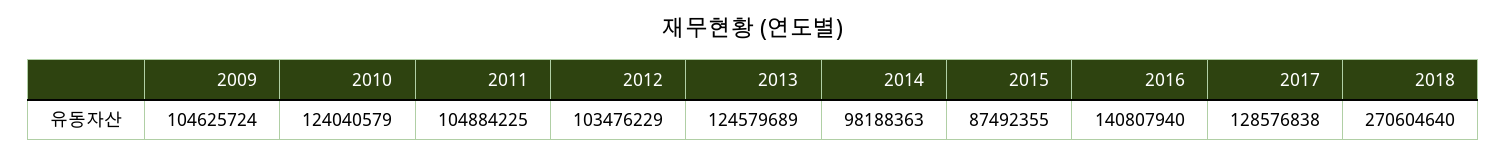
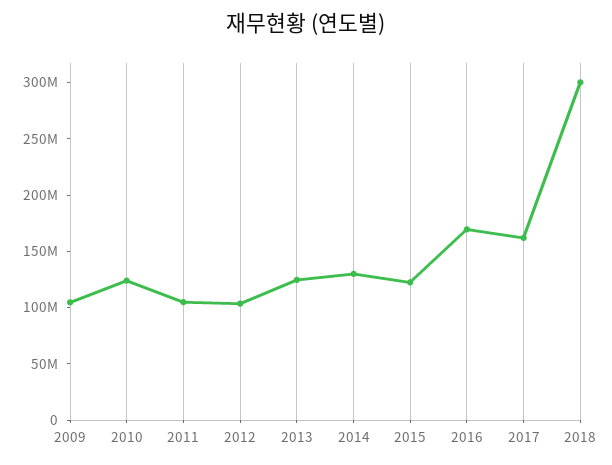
2014: 98188363 -> 130000000
2015: 87492355 -> 120000000
2016: 140807940 -> 170000000
2017: 128576838 -> 160000000
2018: 270604640 -> 300000000

